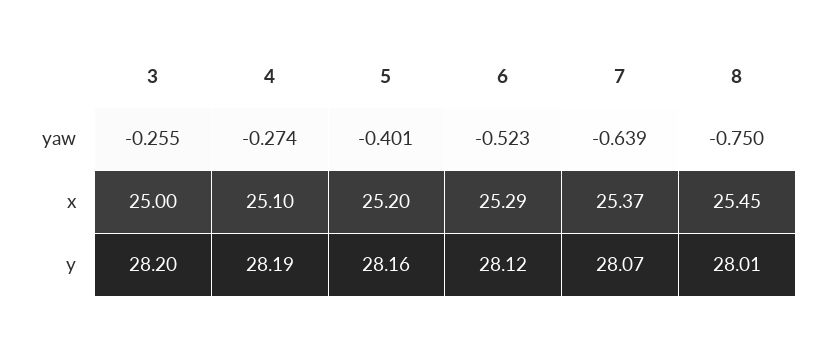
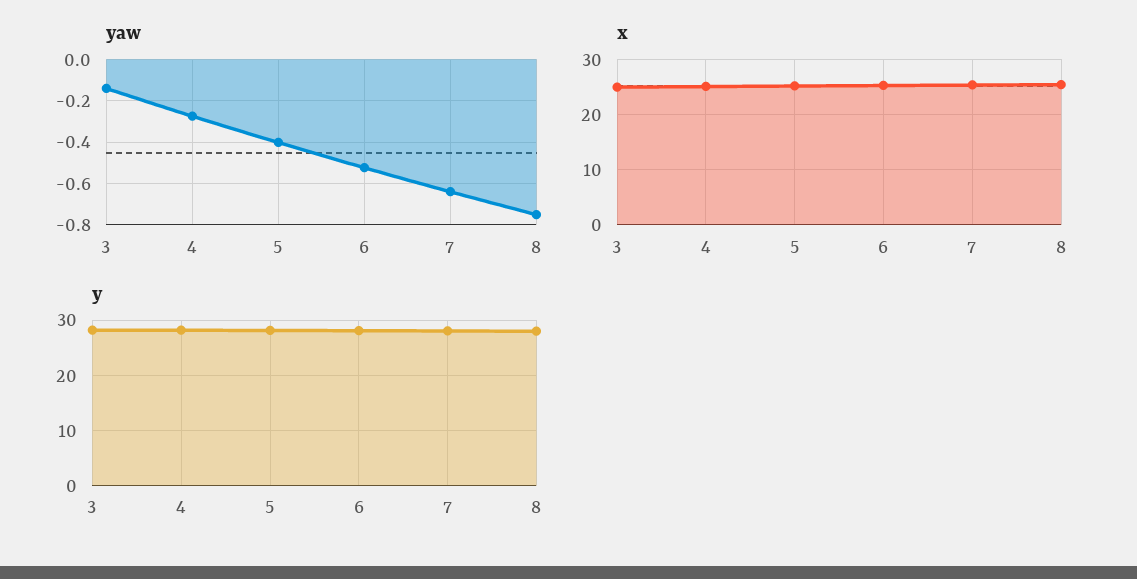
yaw, 3: -0.255 -> -0.15

